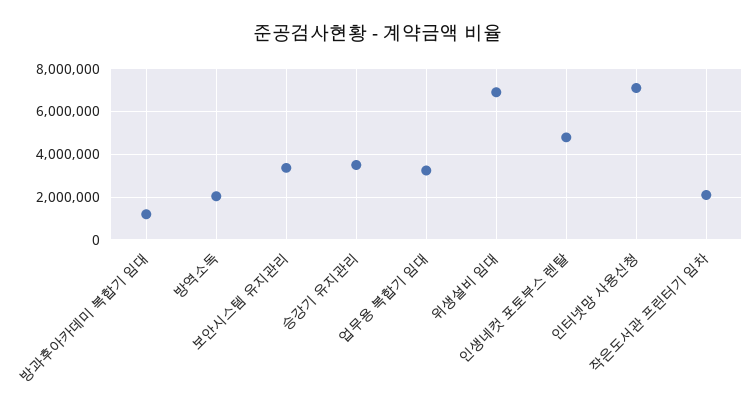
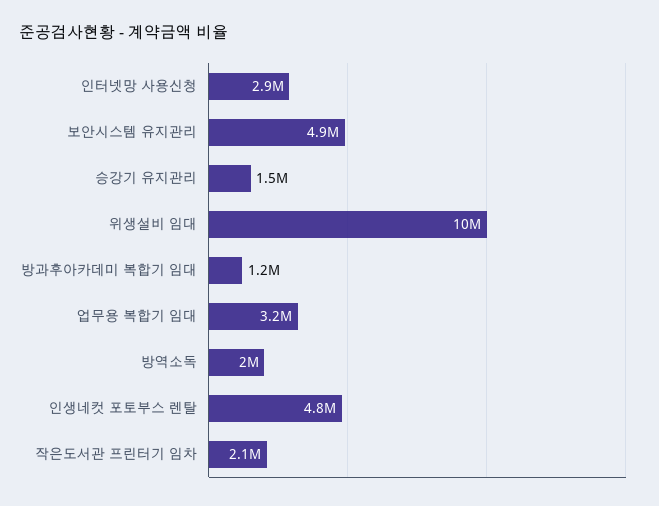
보안시스템 유지관리: 3500000 -> 4900000
승강기 유지관리: 3500000 -> 1500000
위생설비 임대: 7000000 -> 10000000
인터넷망 사용신청: 7000000 -> 2900000

